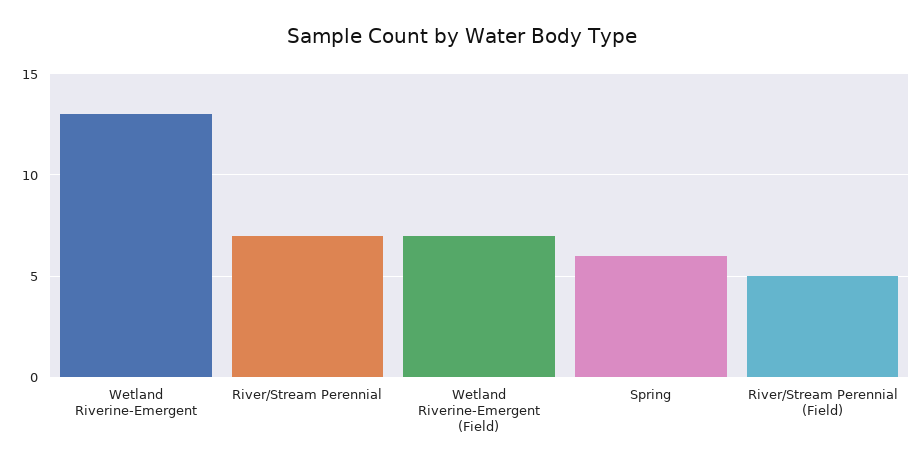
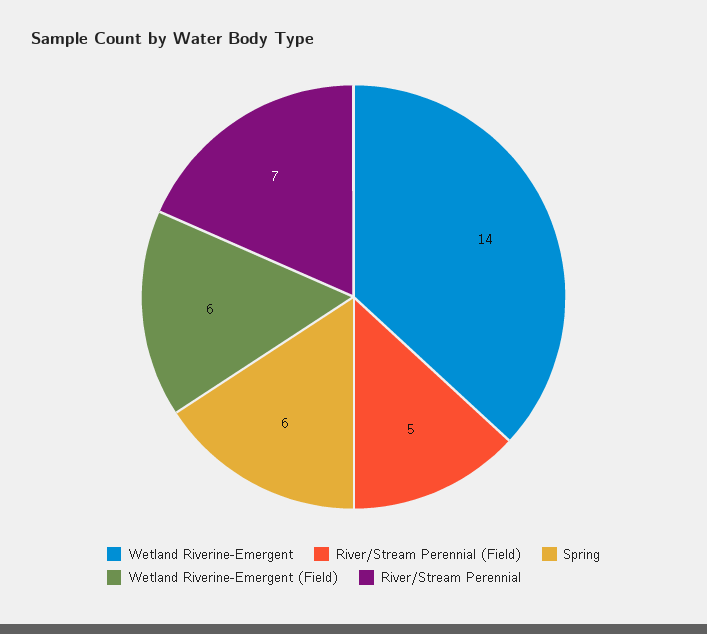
Wetland Riverine-Emergent: 13 -> 14
Wetland Riverine-Emergent (Field): 7 -> 6

